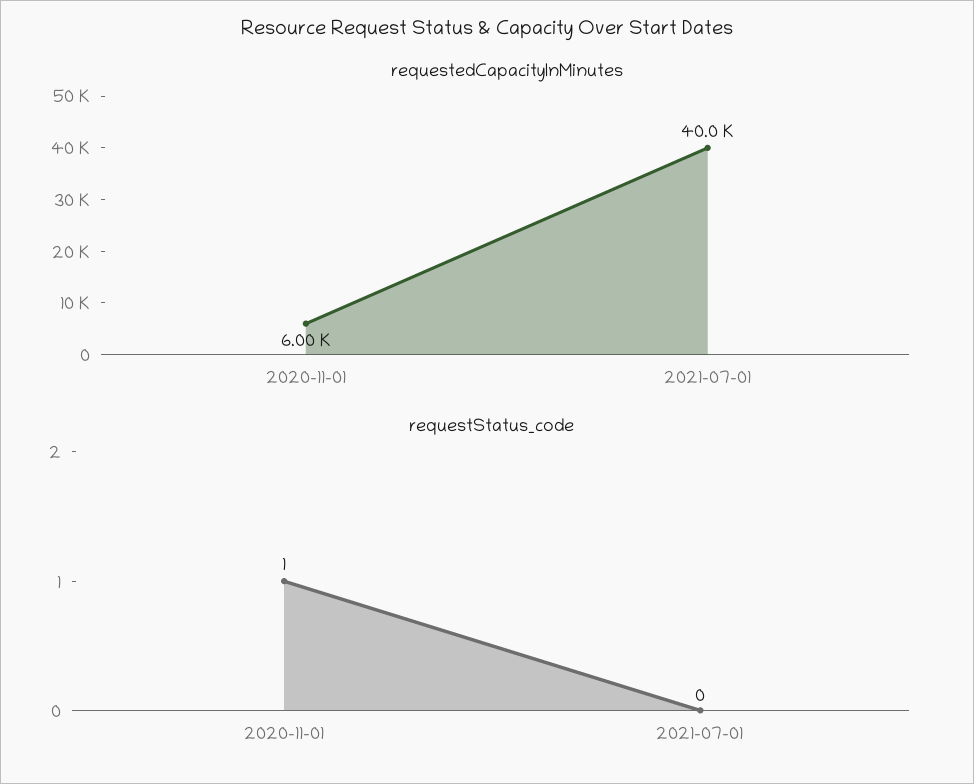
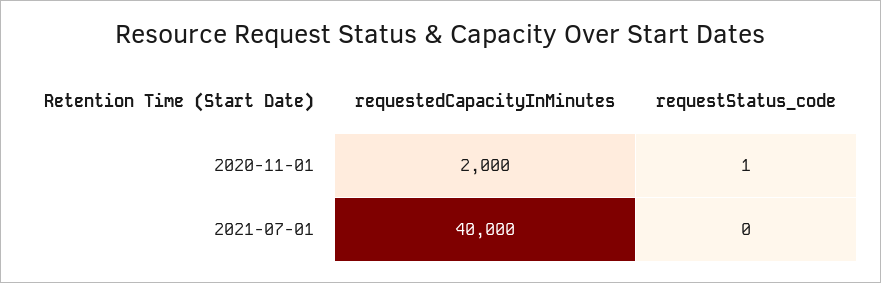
requestedCapacityInMinutes, 2020-11-01: 6000 -> 2000

